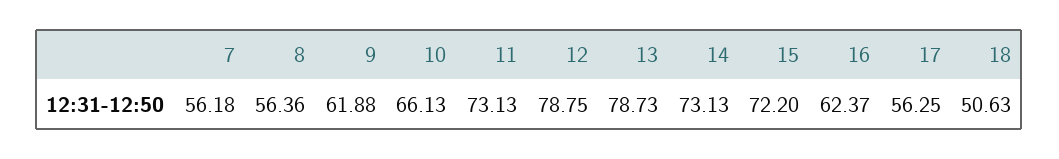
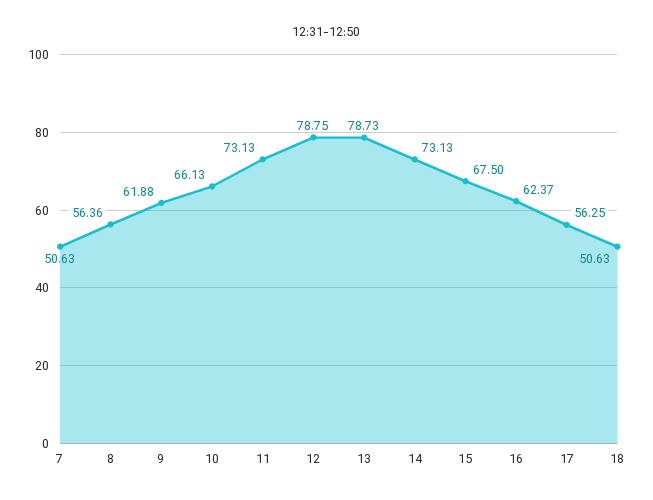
7: 56.18 -> 50.63
15: 72.2 -> 67.5

